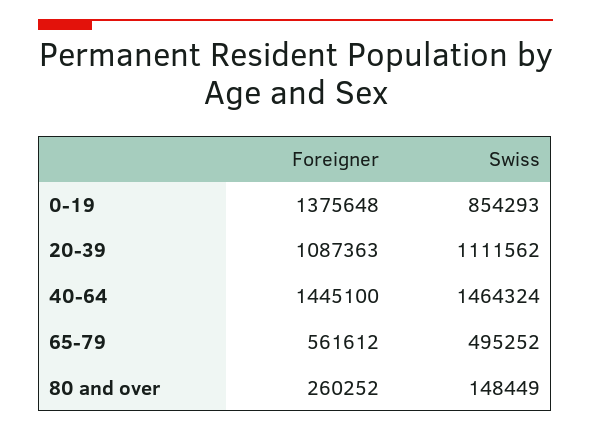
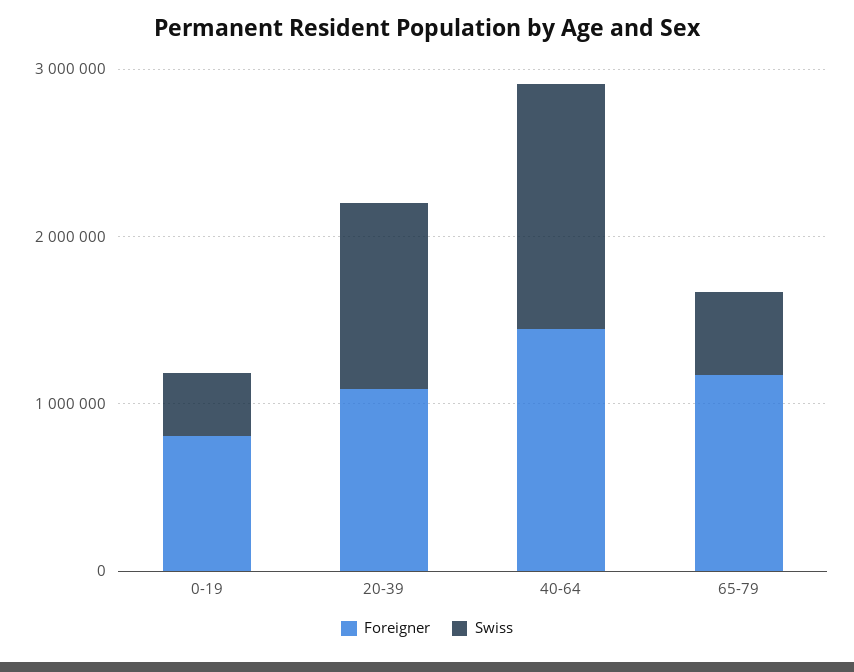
Foreigner, 0-19: 1375648 -> 800000
Swiss, 0-19: 854293 -> 400000
Foreigner, 65-79: 561612 -> 1200000
Foreigner, 80 and over: 260252 -> none
Swiss, 80 and over: 148449 -> none

